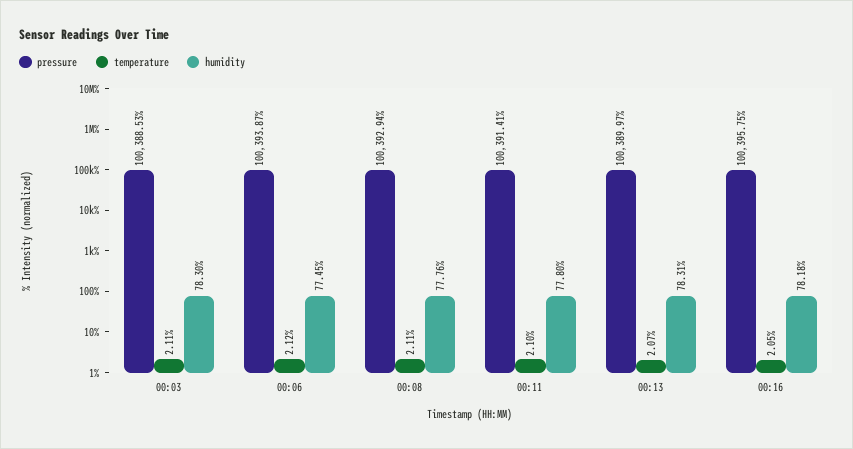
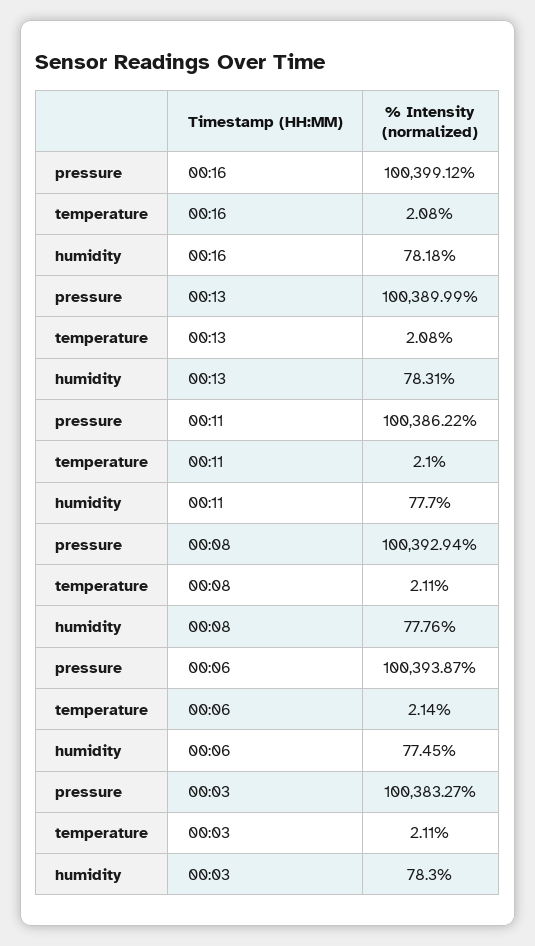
pressure, 00:03: 100388.53 -> 100383.27
temperature, 00:06: 2.12 -> 2.14
pressure, 00:11: 100391.41 -> 100386.22
humidity, 00:11: 77.8 -> 77.7
pressure, 00:13: 100389.97 -> 100389.99
temperature, 00:13: 2.07 -> 2.08
pressure, 00:16: 100395.75 -> 100399.12
temperature, 00:16: 2.05 -> 2.08

